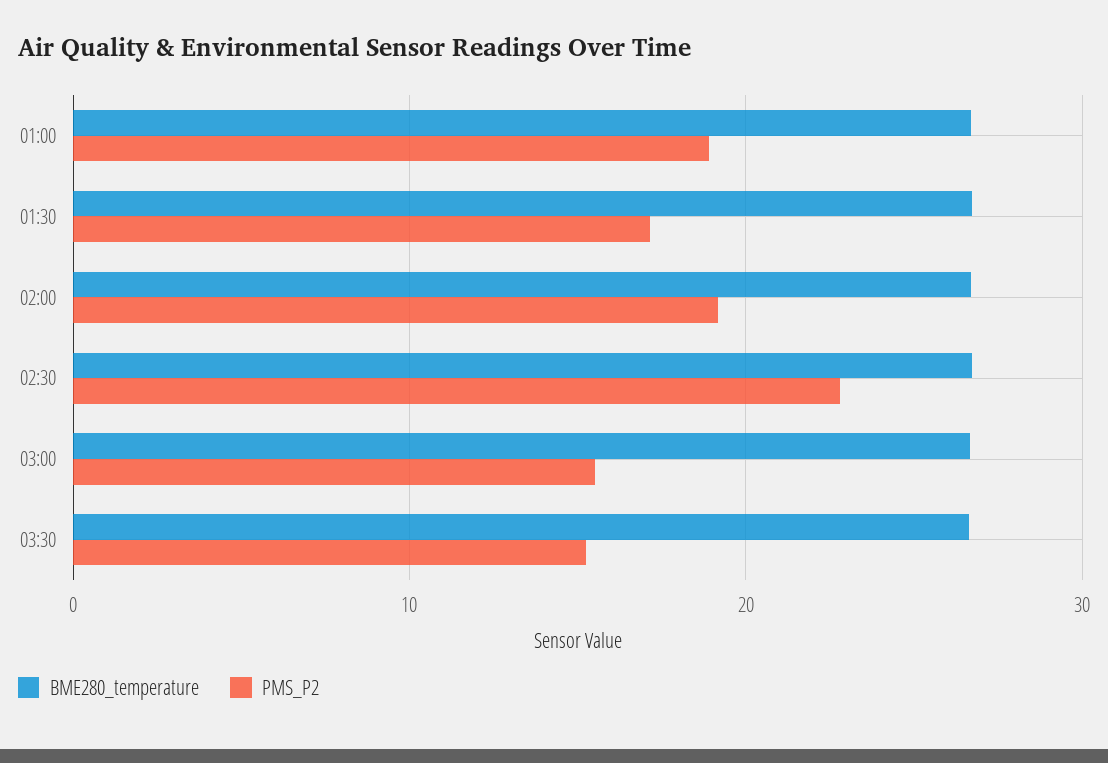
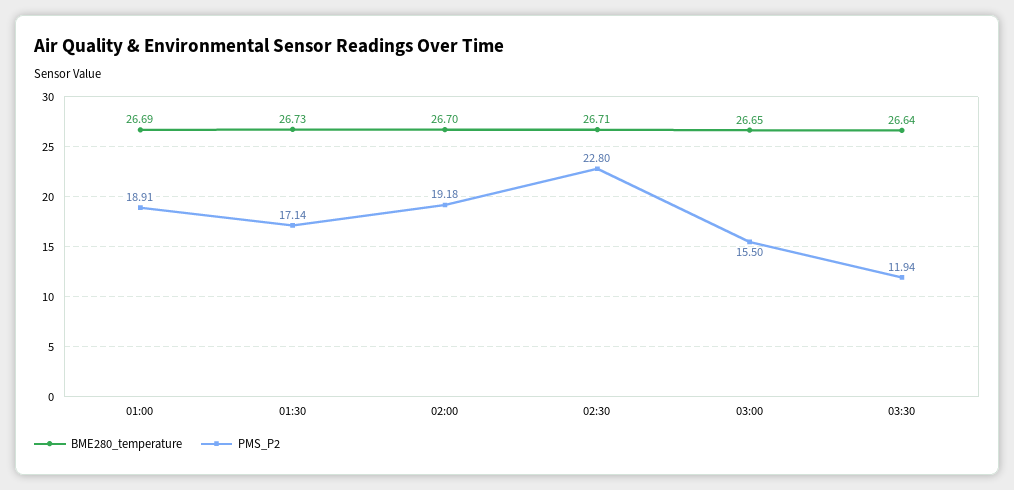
PMS_P2, 03:30: 15 -> 11.94

